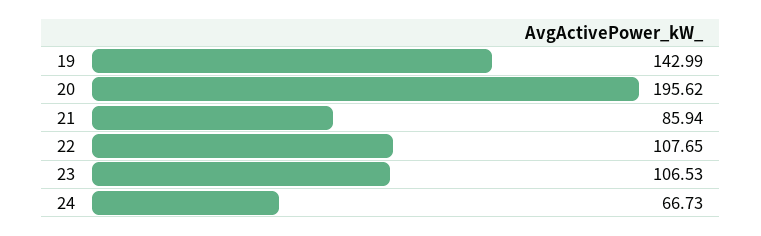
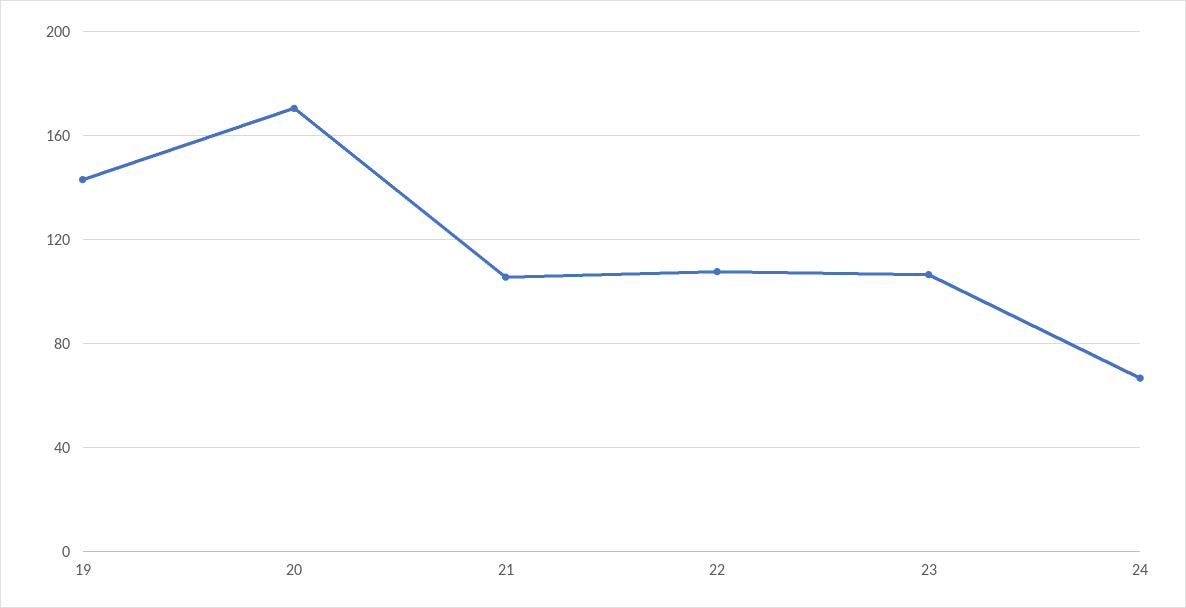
20: 195.62 -> 170
21: 85.94 -> 105

